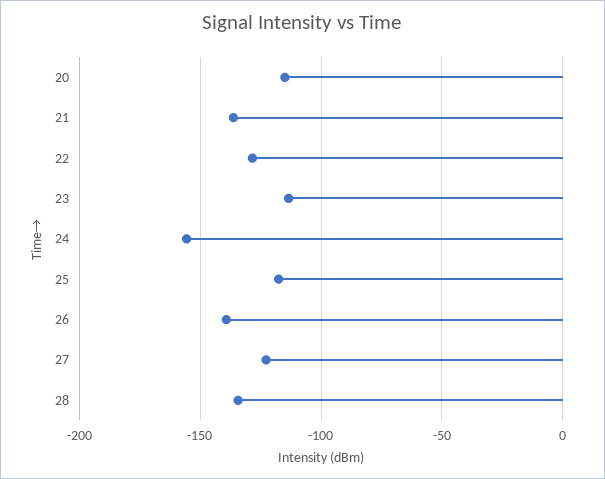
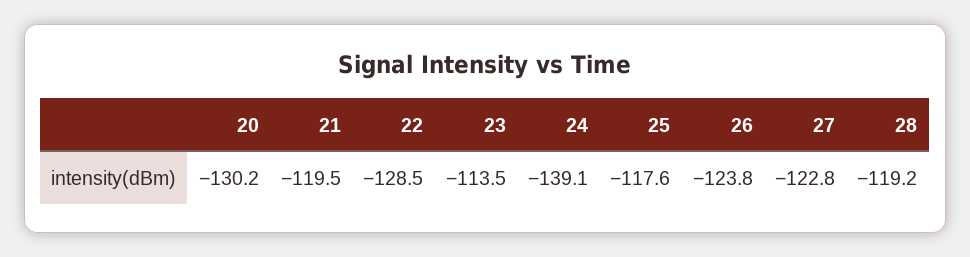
20: -115 -> -130.2
21: -135 -> -119.5
24: -155 -> -139.1
26: -140 -> -123.8
28: -135 -> -119.2

